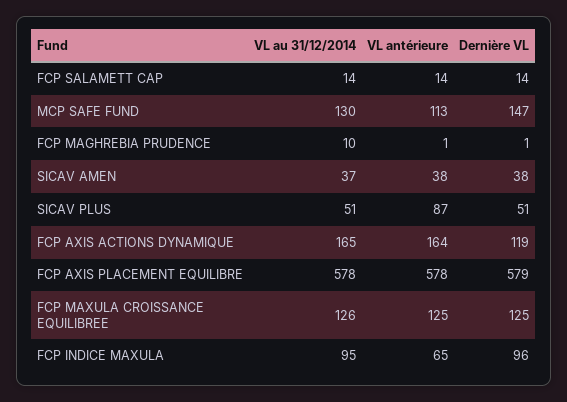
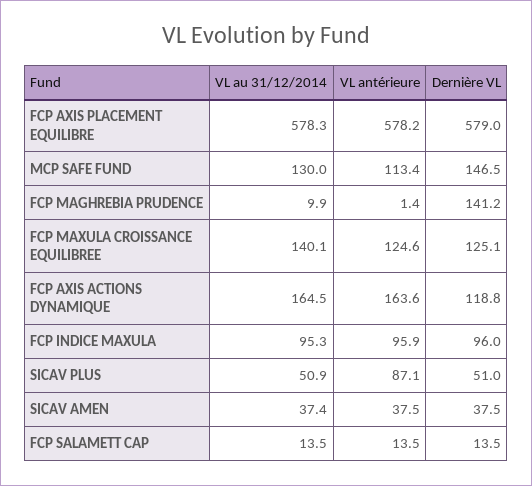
Dernière VL, FCP MAGHREBIA PRUDENCE: 1 -> 141.2
VL au 31/12/2014, FCP MAXULA CROISSANCE EQUILIBREE: 126 -> 140.1
VL antérieure, FCP INDICE MAXULA: 65 -> 95.9

